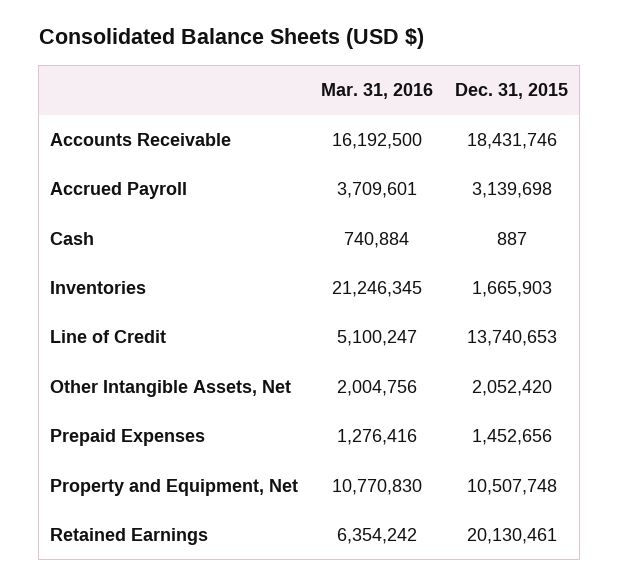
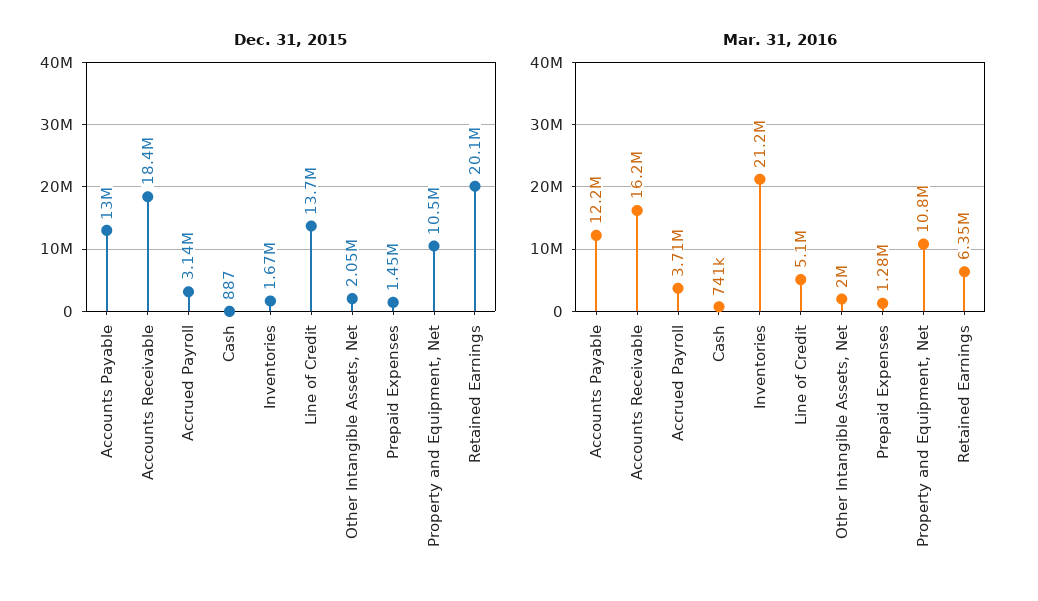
Dec. 31, 2015, Accounts Payable: none -> 13000000
Mar. 31, 2016, Accounts Payable: none -> 12200000

